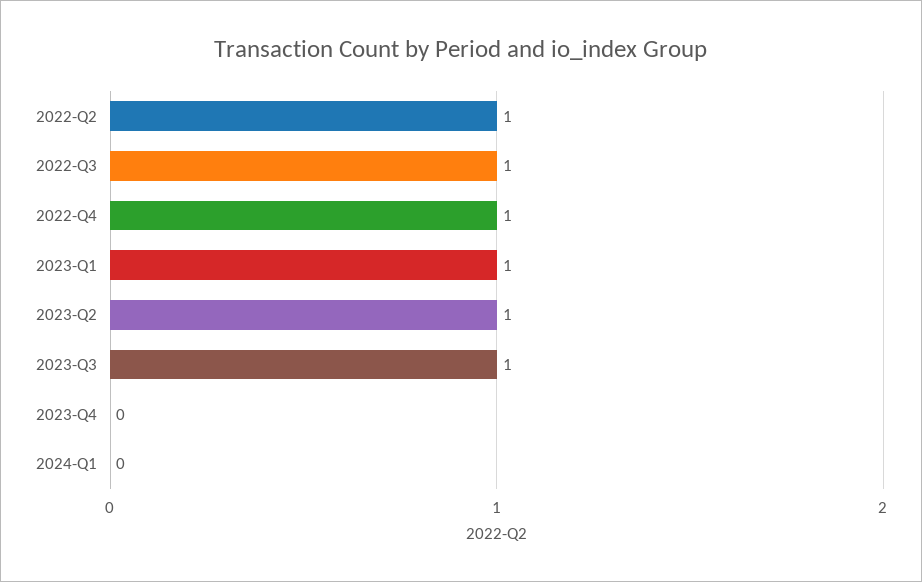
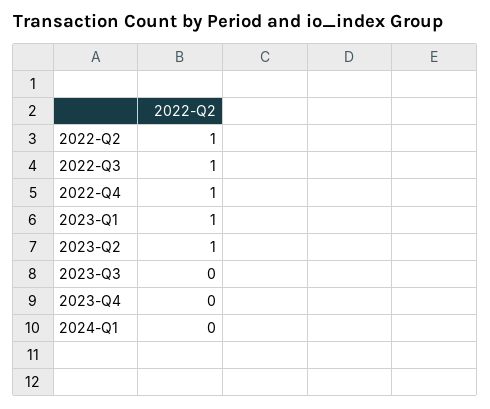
2023-Q3: 1 -> 0

